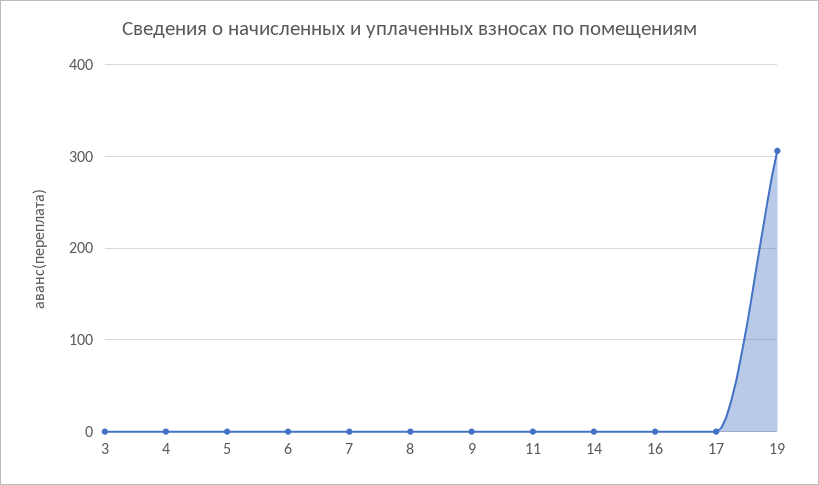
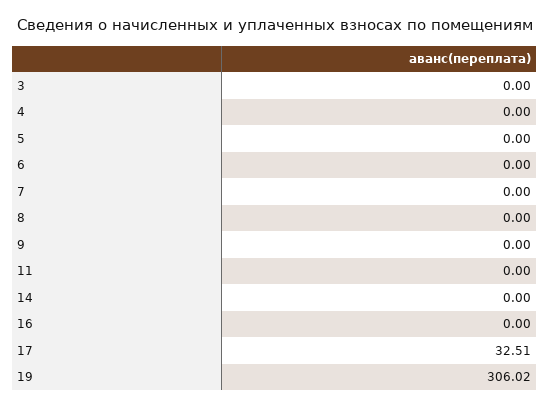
17: 0 -> 32.51

